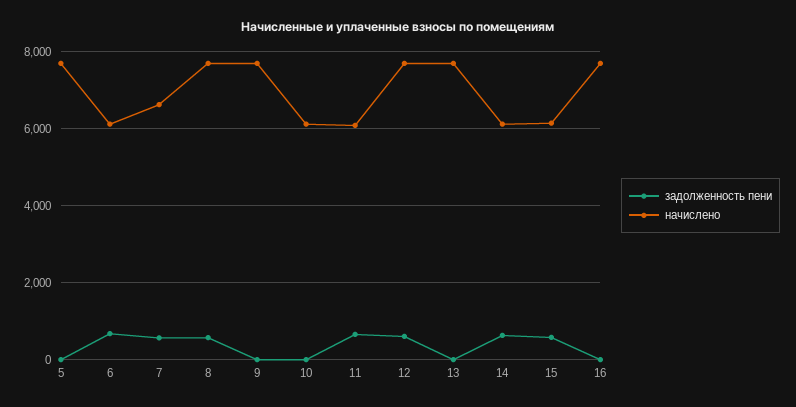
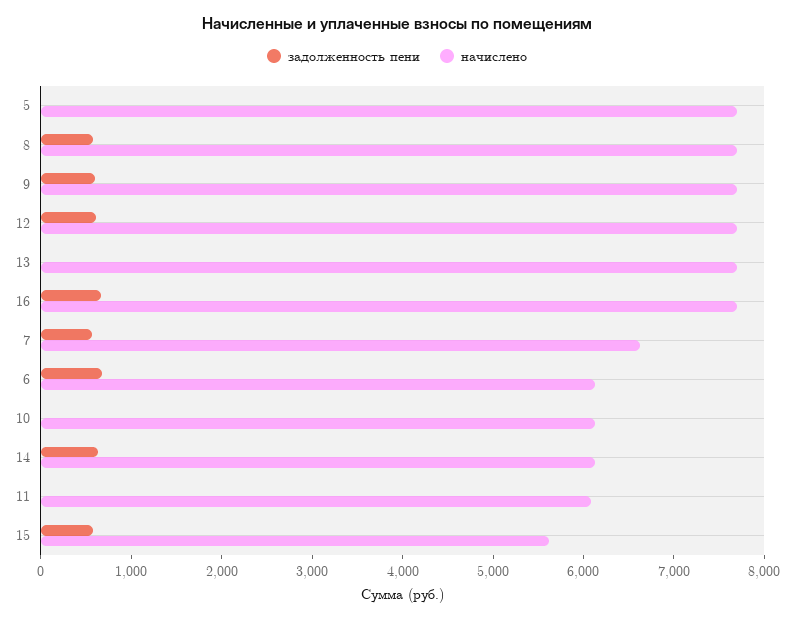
задолженность пени, 9: 0 -> 600
задолженность пени, 11: 600 -> 0
начислено, 15: 6200 -> 5600
задолженность пени, 16: 0 -> 600

